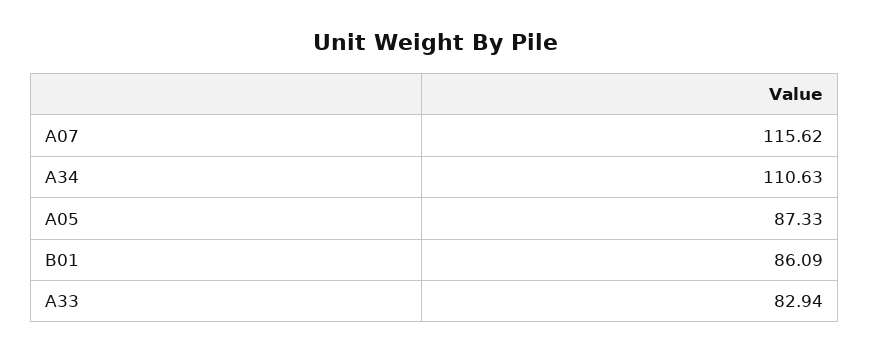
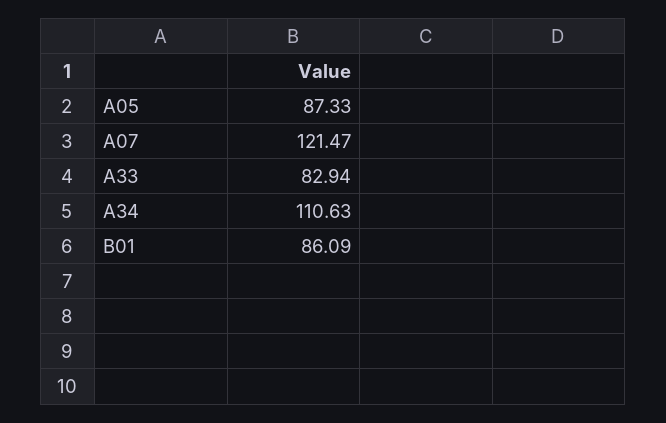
A07: 115.62 -> 121.47

